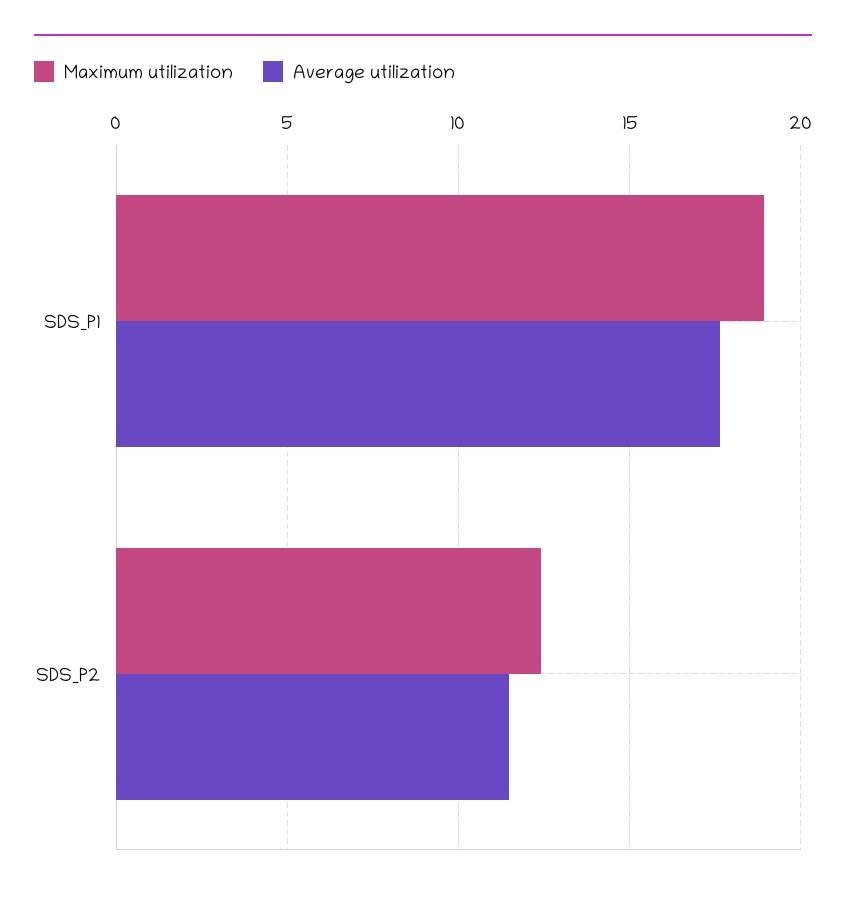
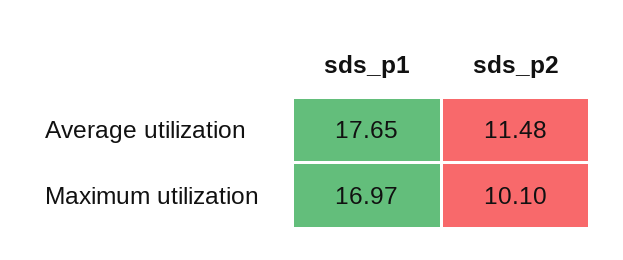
Maximum utilization, SDS_P1: 19 -> 16.97
Maximum utilization, SDS_P2: 12.5 -> 10.1

